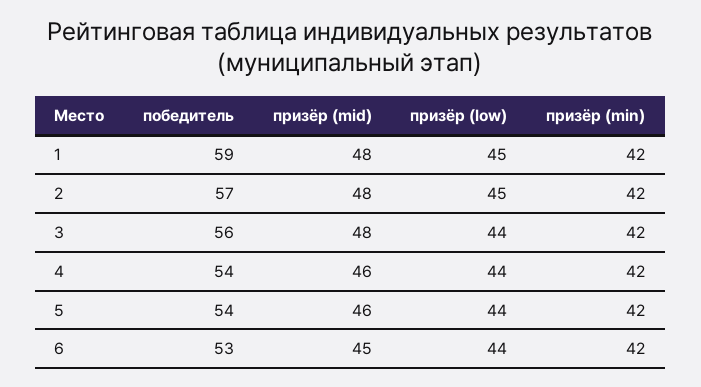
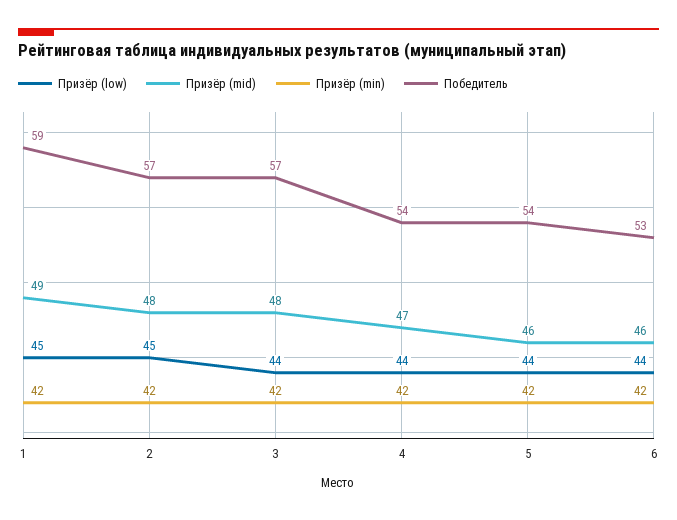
призёр (mid), 1: 48 -> 49
победитель, 3: 56 -> 57
призёр (mid), 4: 46 -> 47
призёр (mid), 6: 45 -> 46

